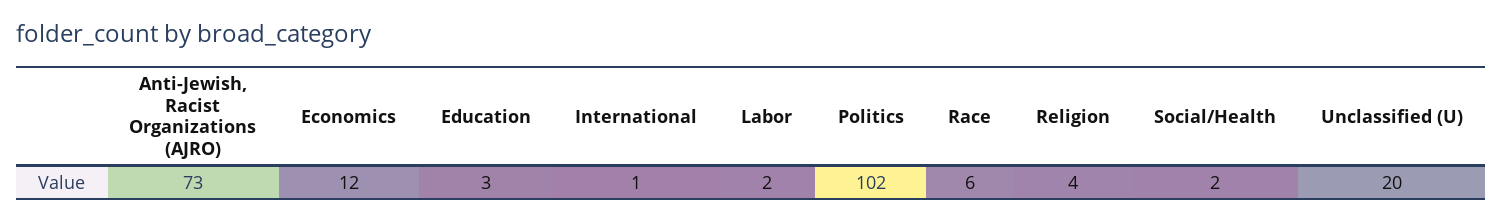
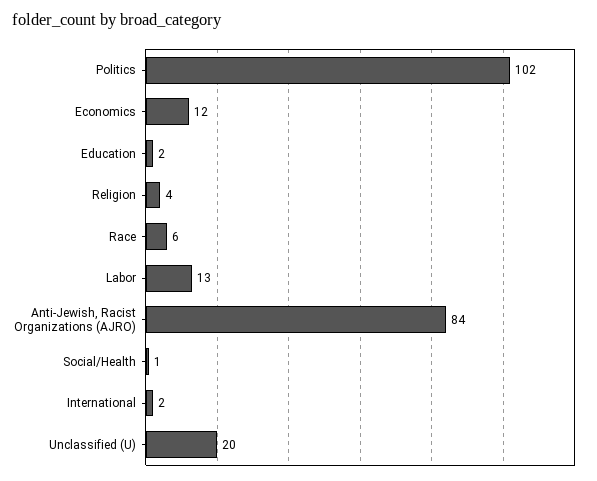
Anti-Jewish, Racist Organizations (AJRO): 73 -> 84
Education: 3 -> 2
International: 1 -> 2
Labor: 2 -> 13
Social/Health: 2 -> 1

